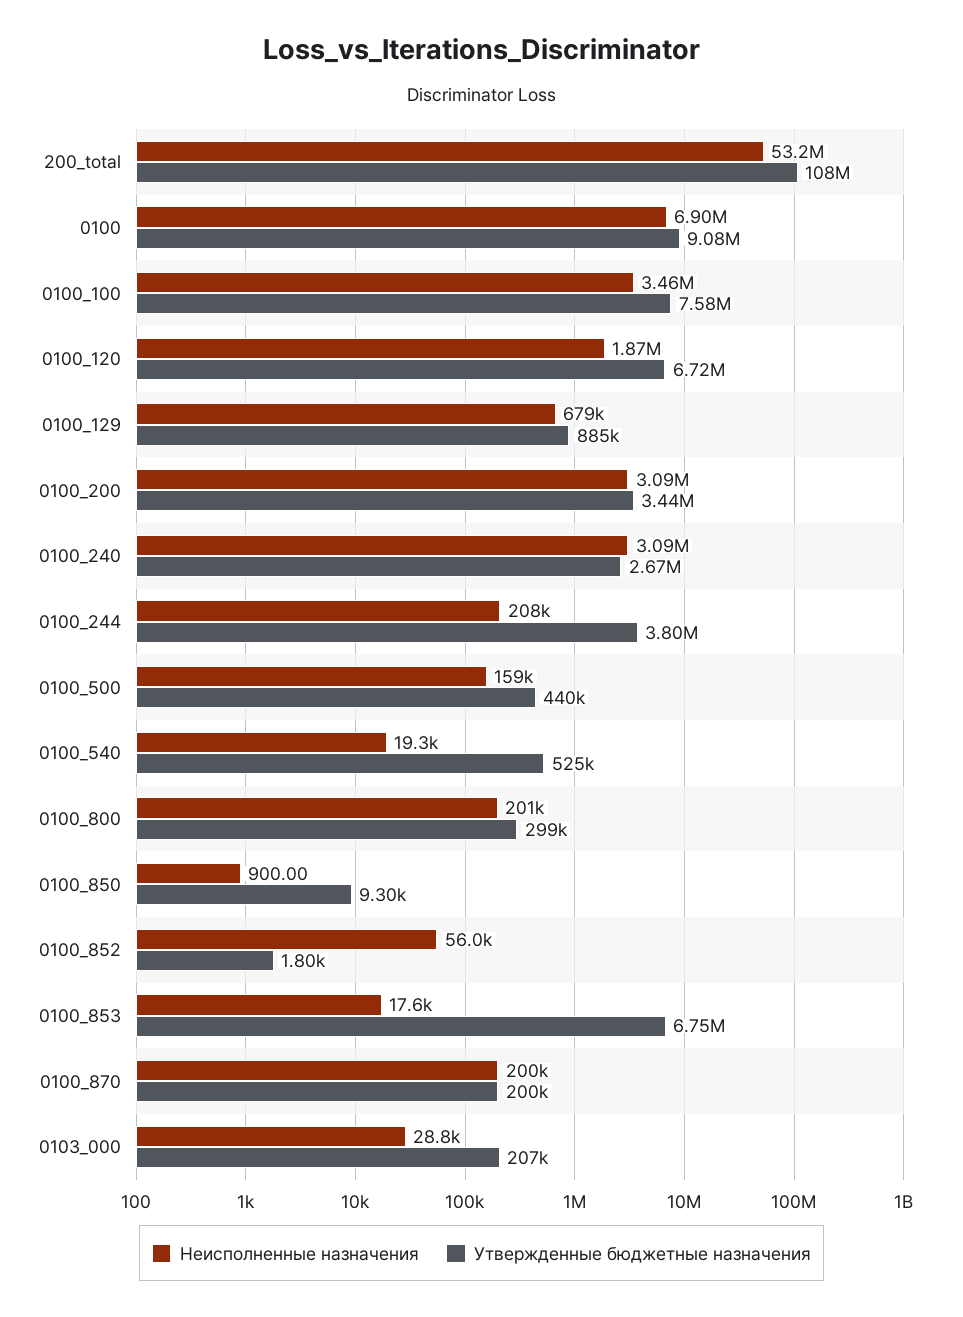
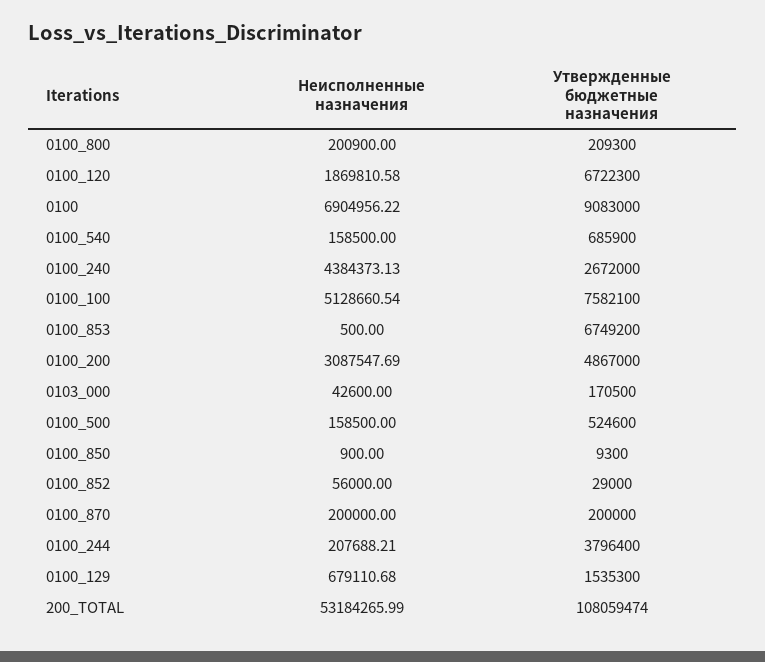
Неисполненные назначения, 0100_100: 3460000 -> 5128660.54
Утвержденные бюджетные назначения, 0100_129: 885000 -> 1535300
Утвержденные бюджетные назначения, 0100_200: 3440000 -> 4867000
Неисполненные назначения, 0100_240: 3090000 -> 4384373.13
Утвержденные бюджетные назначения, 0100_500: 440000 -> 524600
Неисполненные назначения, 0100_540: 19300 -> 158500
Утвержденные бюджетные назначения, 0100_540: 525000 -> 685900
Утвержденные бюджетные назначения, 0100_800: 299000 -> 209300
Утвержденные бюджетные назначения, 0100_852: 1800 -> 29000
Неисполненные назначения, 0100_853: 17600 -> 500
Неисполненные назначения, 0103_000: 28800 -> 42600
Утвержденные бюджетные назначения, 0103_000: 207000 -> 170500

